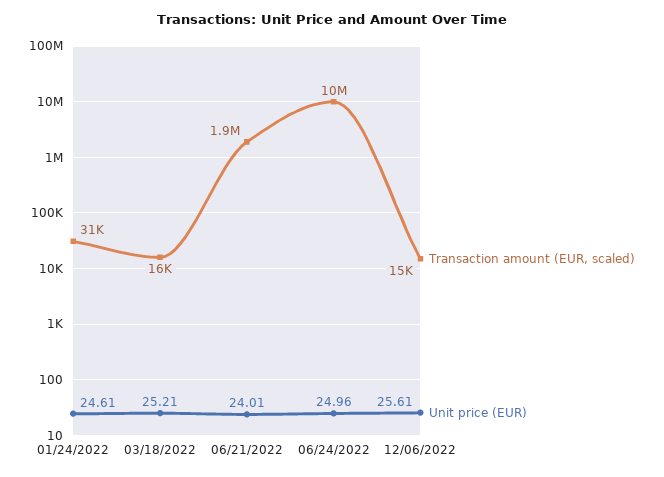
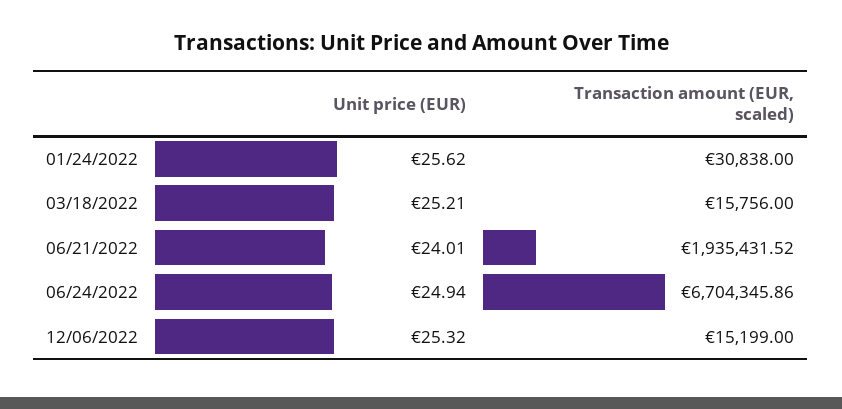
Unit price (EUR), 01/24/2022: 24.61 -> 25.62
Transaction amount (EUR, scaled), 06/24/2022: 10000000 -> 6704345.86
Unit price (EUR), 06/24/2022: 24.96 -> 24.94
Unit price (EUR), 12/06/2022: 25.61 -> 25.32

